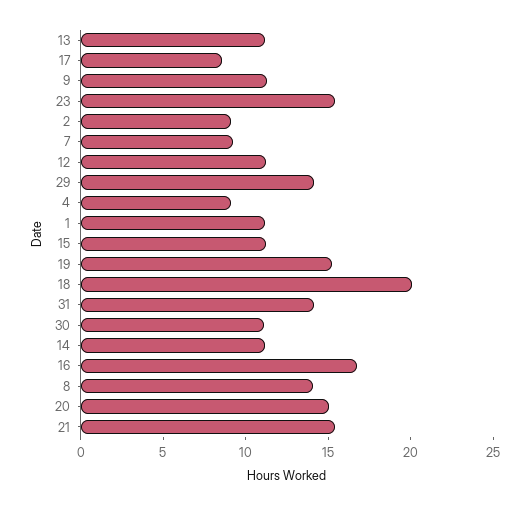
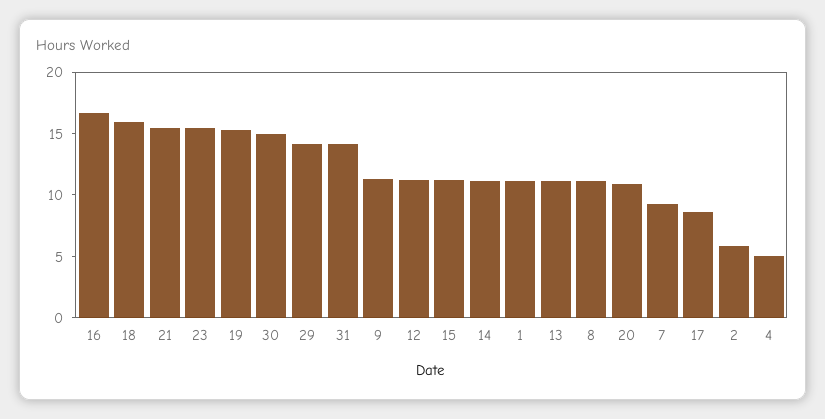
2: 9 -> 6
4: 9 -> 5
18: 20 -> 16
30: 11 -> 15
8: 14 -> 11
20: 15 -> 11

